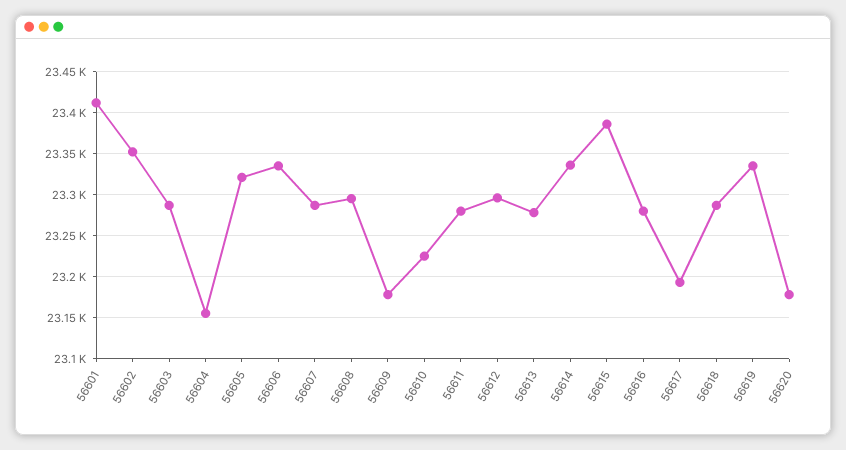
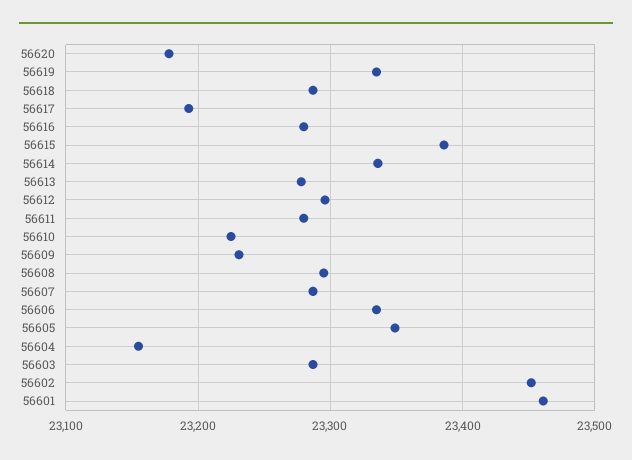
56601: 23410 -> 23460
56602: 23350 -> 23450
56605: 23320 -> 23350
56609: 23180 -> 23230

